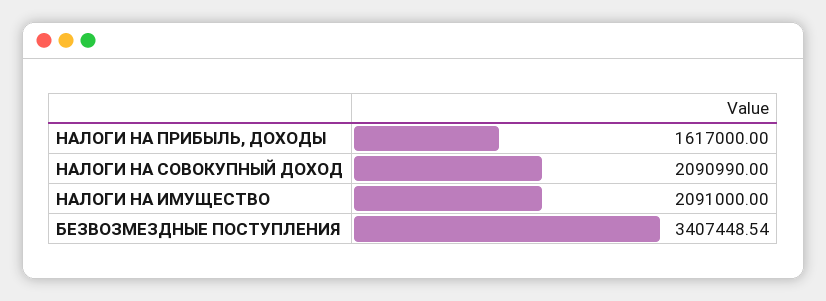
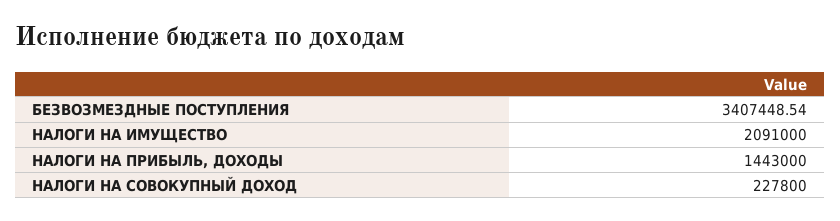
НАЛОГИ НА ПРИБЫЛЬ, ДОХОДЫ: 1617000 -> 1443000
НАЛОГИ НА СОВОКУПНЫЙ ДОХОД: 2090990 -> 227800

